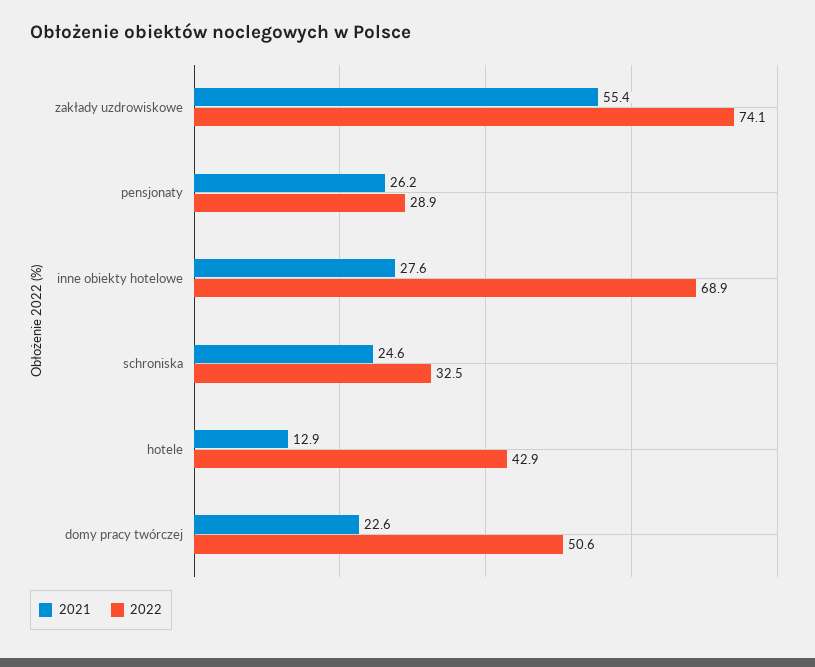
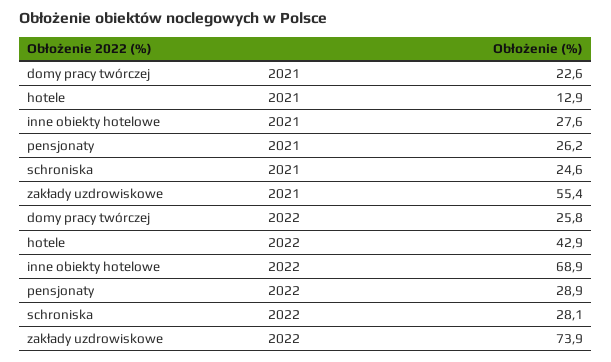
2022, zakłady uzdrowiskowe: 74.1 -> 73.9
2022, schroniska: 32.5 -> 28.1
2022, domy pracy twórczej: 50.6 -> 25.8

